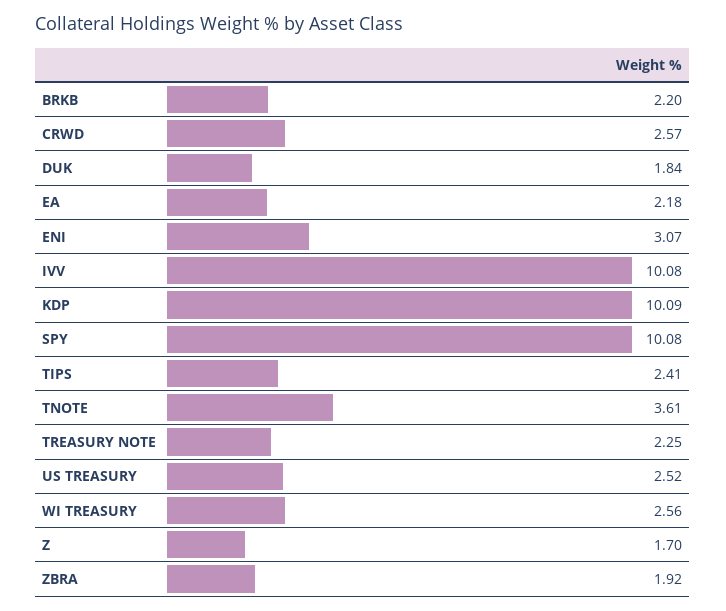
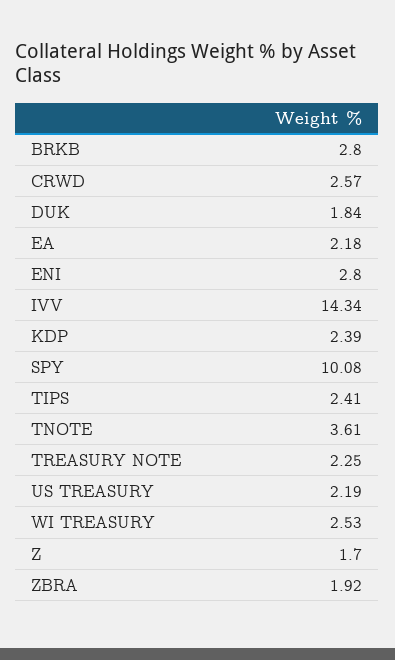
BRKB: 2.2 -> 2.8
ENI: 3.07 -> 2.8
IVV: 10.08 -> 14.34
KDP: 10.09 -> 2.39
US TREASURY: 2.52 -> 2.19
WI TREASURY: 2.56 -> 2.53

